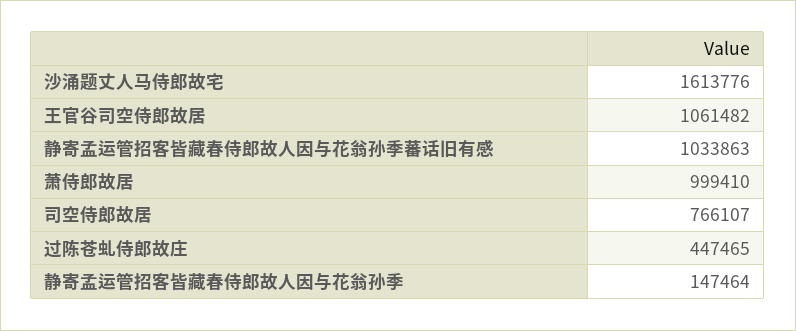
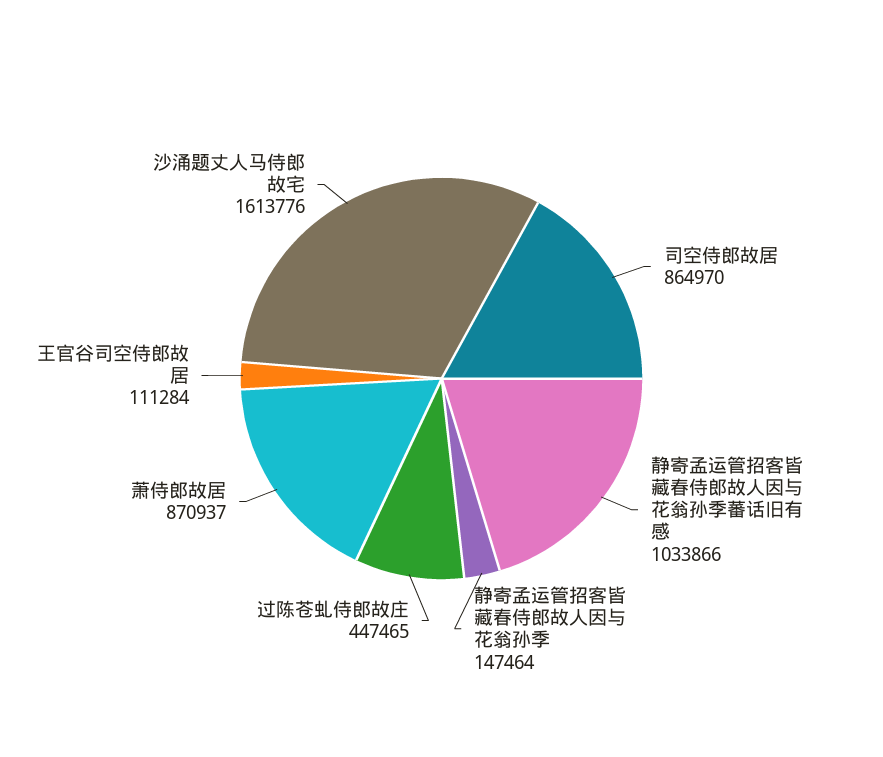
王官谷司空侍郎故居: 1061482 -> 111284
静寄孟运管招客皆藏春侍郎故人因与花翁孙季蕃话旧有感: 1033863 -> 1033866
萧侍郎故居: 999410 -> 870937
司空侍郎故居: 766107 -> 864970

